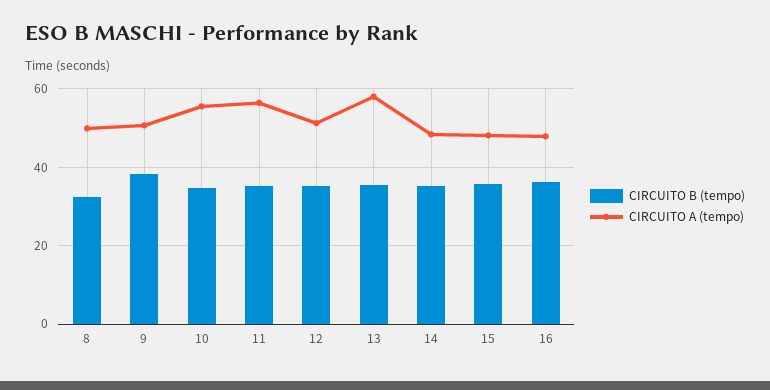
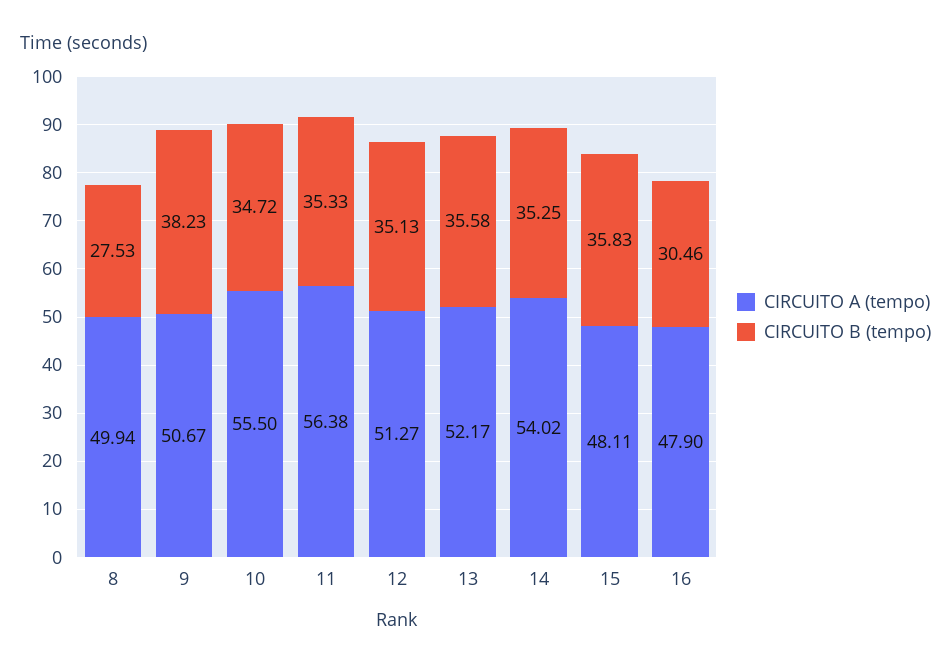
CIRCUITO B (tempo), 8: 32 -> 27.53
CIRCUITO A (tempo), 13: 58 -> 52.17
CIRCUITO A (tempo), 14: 48 -> 54.02
CIRCUITO B (tempo), 16: 36 -> 30.46

